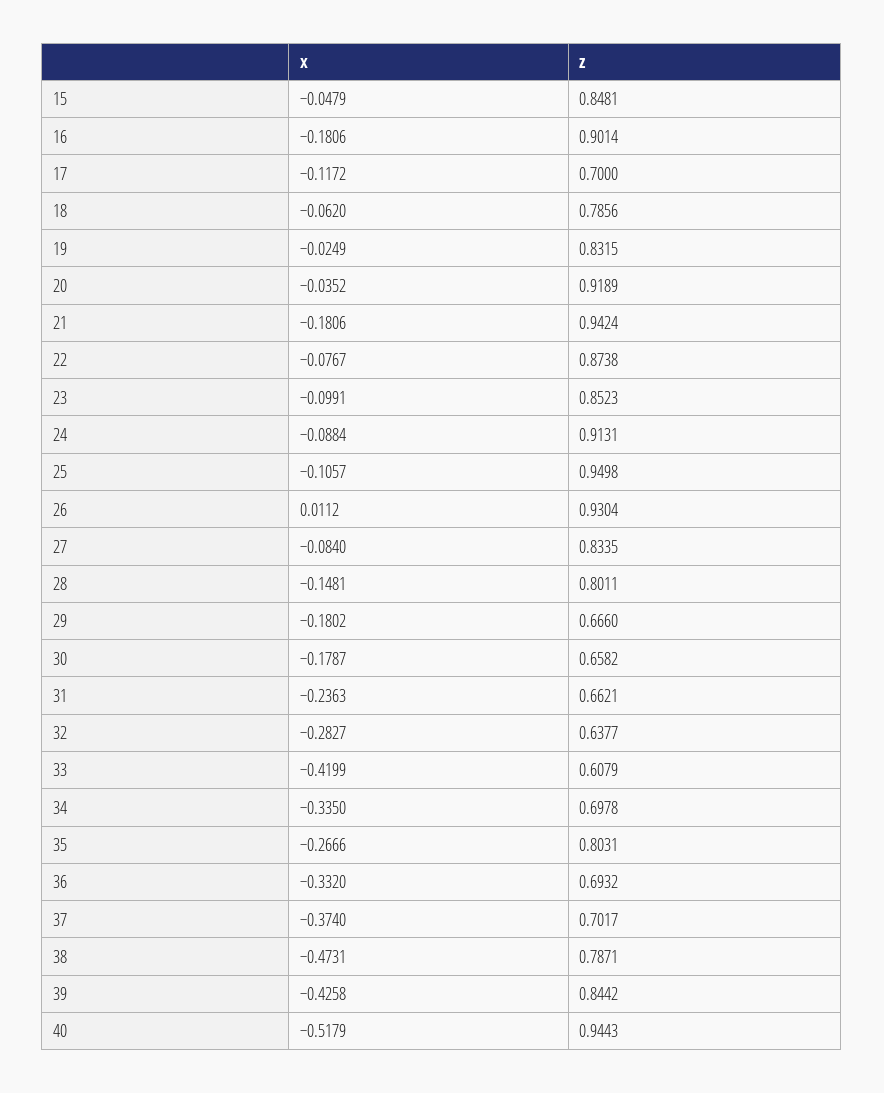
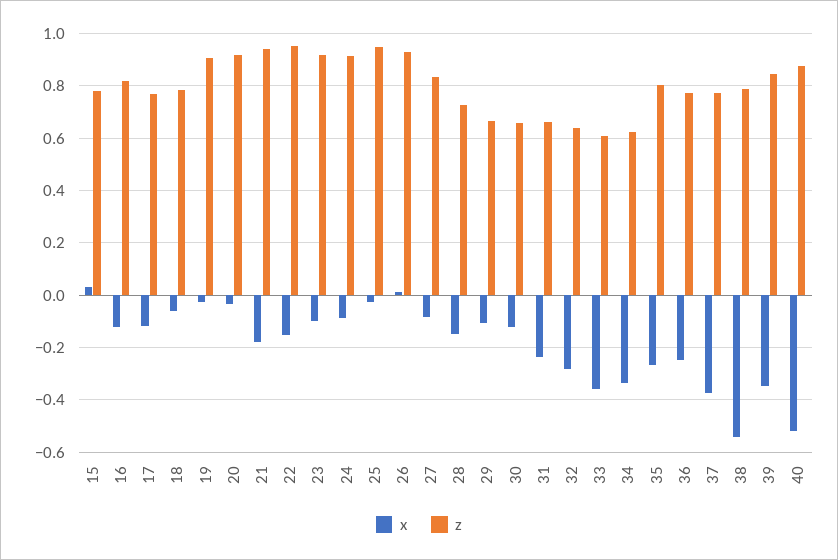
x, 15: -0.0479 -> 0.025
z, 15: 0.8481 -> 0.775
x, 16: -0.1806 -> -0.125
z, 16: 0.9014 -> 0.825
z, 17: 0.7 -> 0.775
z, 19: 0.8315 -> 0.9
x, 22: -0.0767 -> -0.15
z, 22: 0.8738 -> 0.95
z, 23: 0.8523 -> 0.925
x, 25: -0.1057 -> -0.025
z, 28: 0.8011 -> 0.725
x, 29: -0.1802 -> -0.1
x, 30: -0.1787 -> -0.125
x, 33: -0.4199 -> -0.35
z, 34: 0.6978 -> 0.625
x, 36: -0.332 -> -0.25
z, 36: 0.6932 -> 0.775
z, 37: 0.7017 -> 0.775
x, 38: -0.4731 -> -0.55
x, 39: -0.4258 -> -0.35
z, 40: 0.9443 -> 0.875

